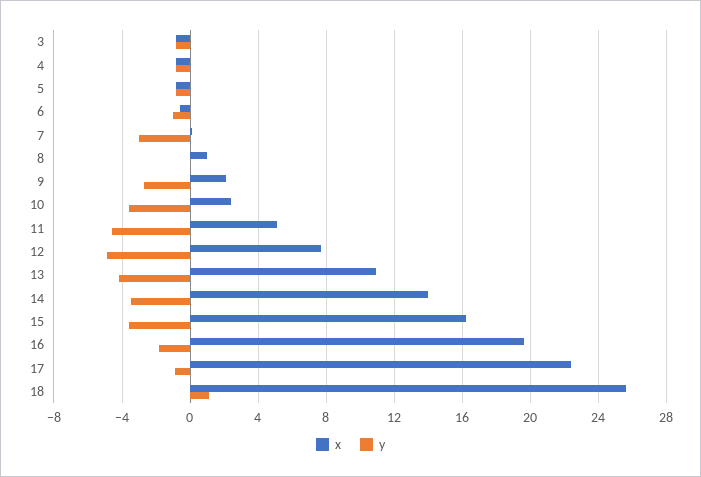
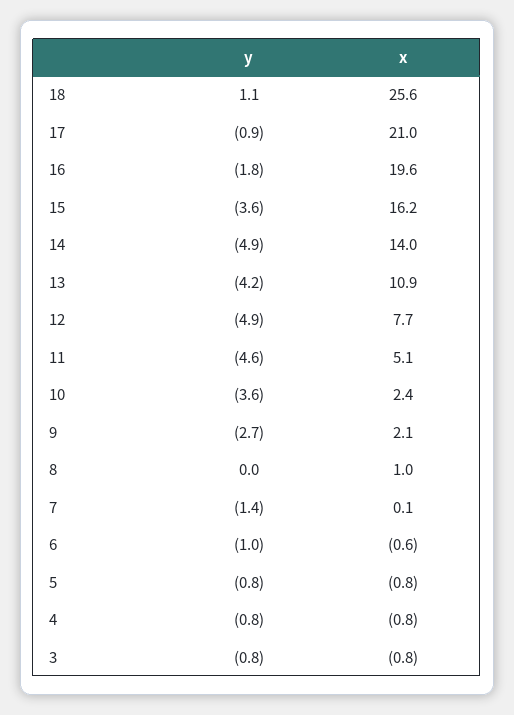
y, 7: -3 -> -1.4
y, 14: -3.5 -> -4.9
x, 17: 22.5 -> 21

